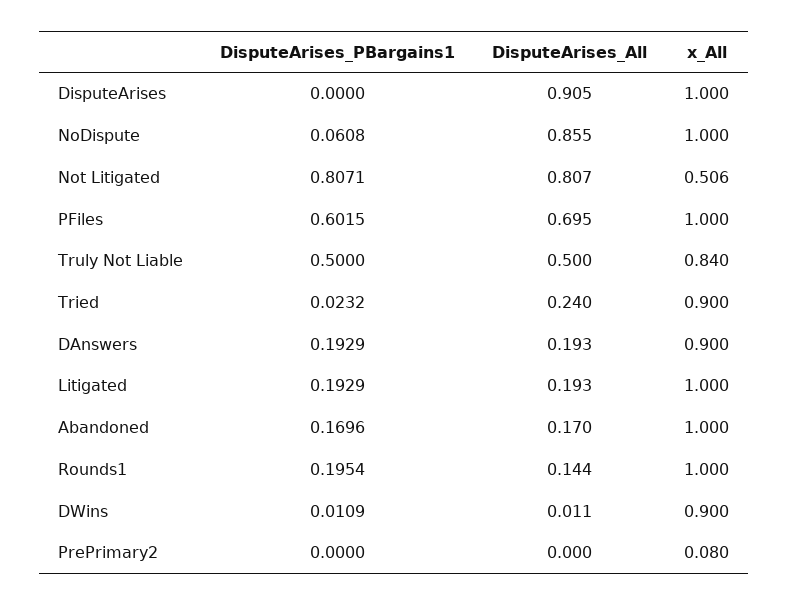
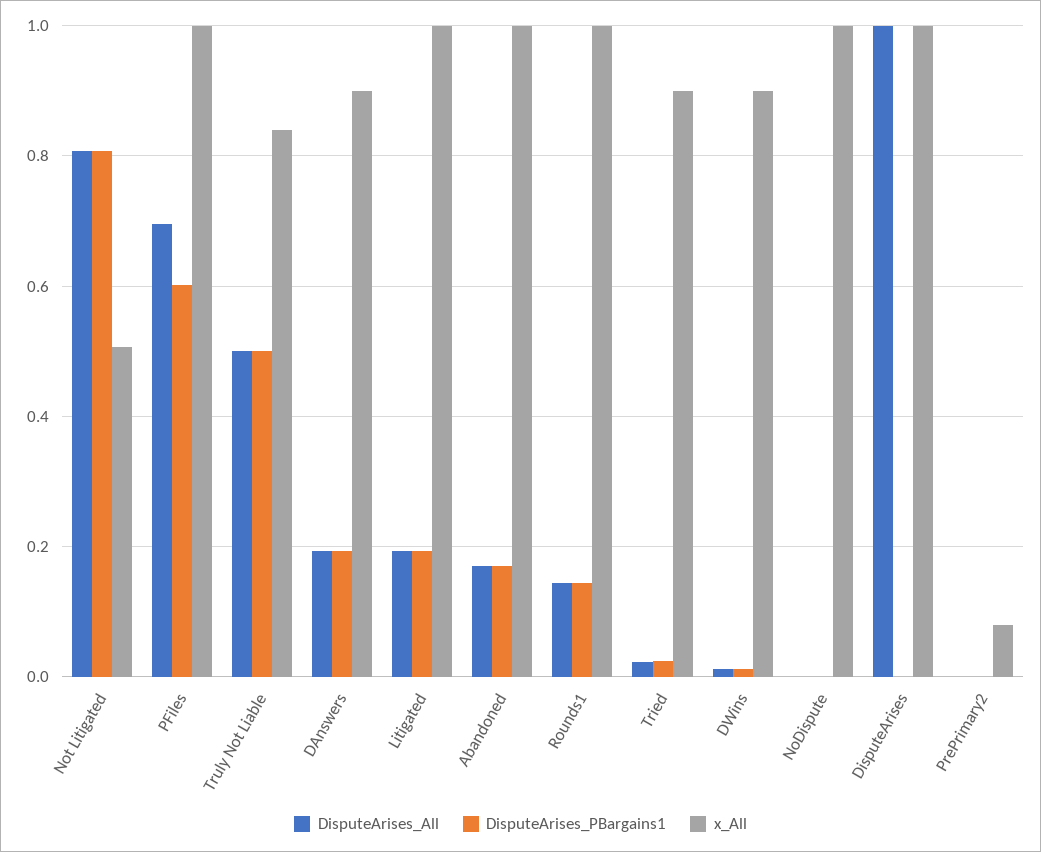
DisputeArises_All, DisputeArises: 0.905 -> 1
DisputeArises_PBargains1, NoDispute: 0.0608 -> 0
DisputeArises_All, NoDispute: 0.855 -> 0
DisputeArises_All, Tried: 0.24 -> 0.02
DisputeArises_PBargains1, Rounds1: 0.1954 -> 0.14

